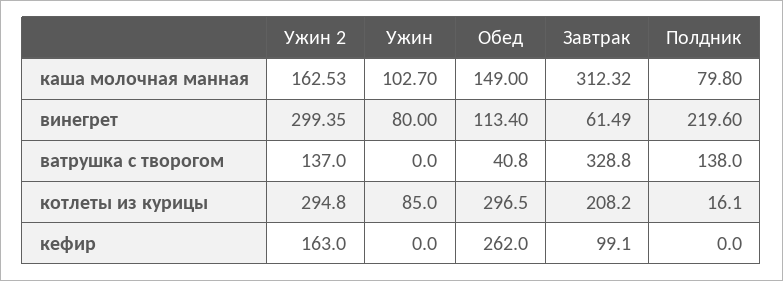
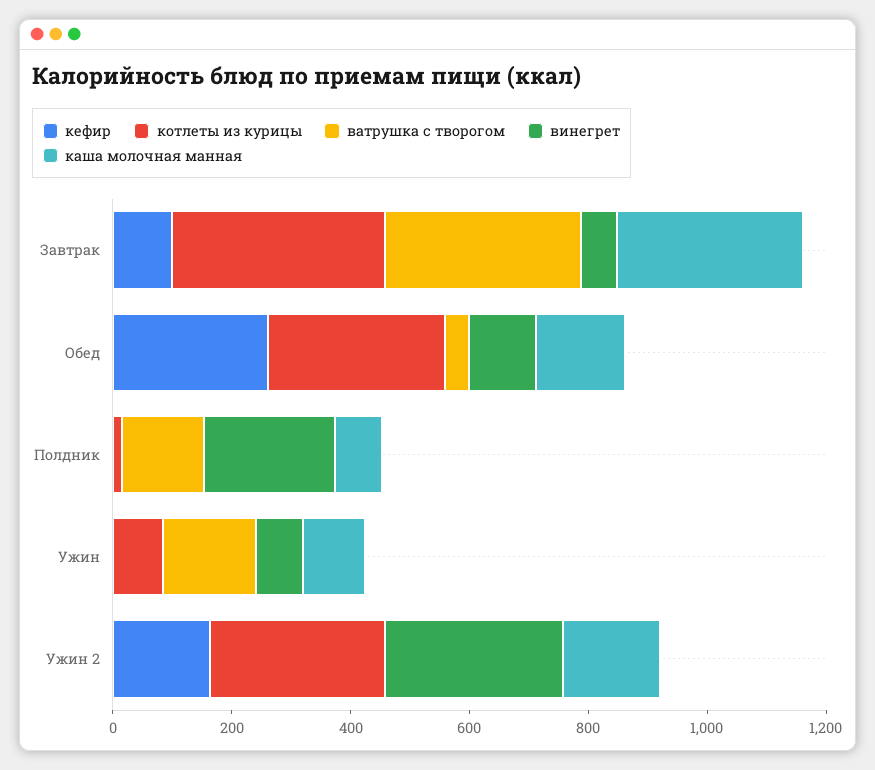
ватрушка с творогом, Ужин 2: 137 -> 0
ватрушка с творогом, Ужин: 0 -> 150
котлеты из курицы, Завтрак: 208.2 -> 350

